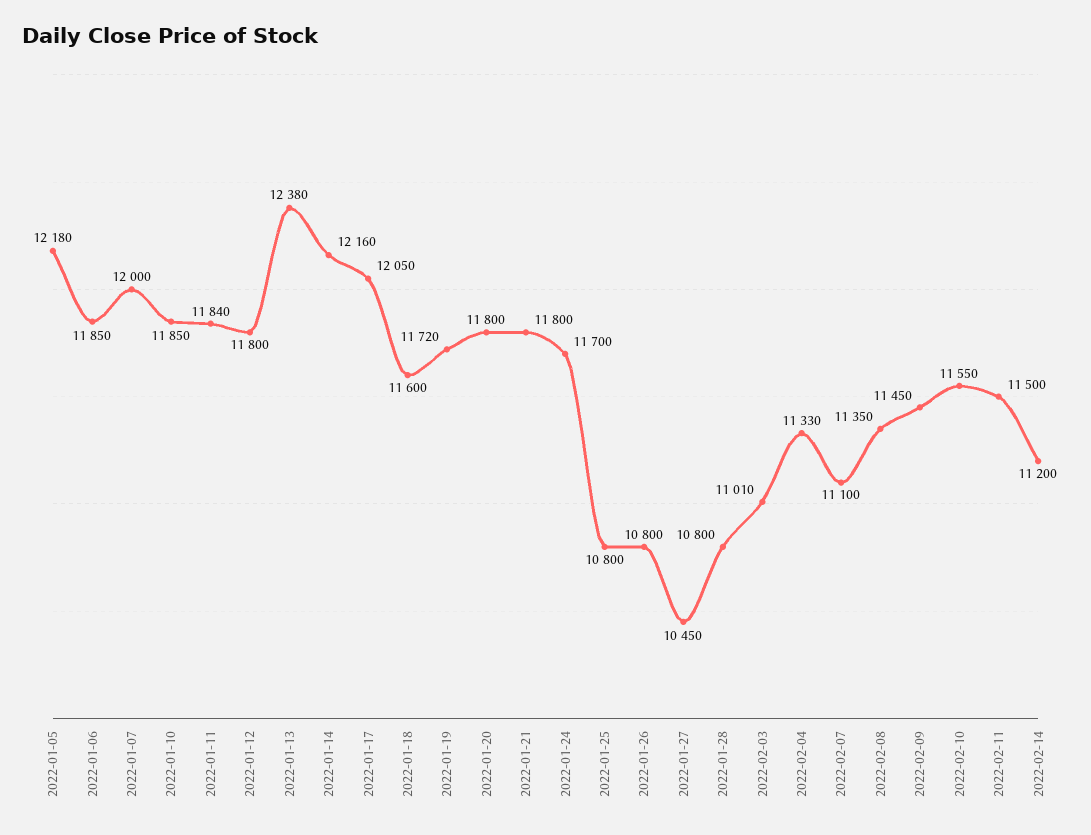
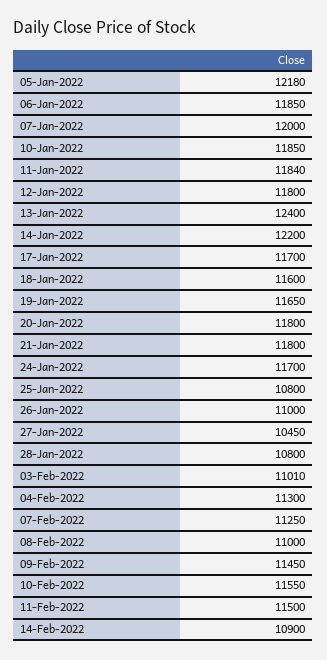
2022-01-13: 12380 -> 12400
2022-01-14: 12160 -> 12200
2022-01-17: 12050 -> 11700
2022-01-19: 11720 -> 11650
2022-01-26: 10800 -> 11000
2022-02-04: 11330 -> 11300
2022-02-07: 11100 -> 11250
2022-02-08: 11350 -> 11000
2022-02-14: 11200 -> 10900

